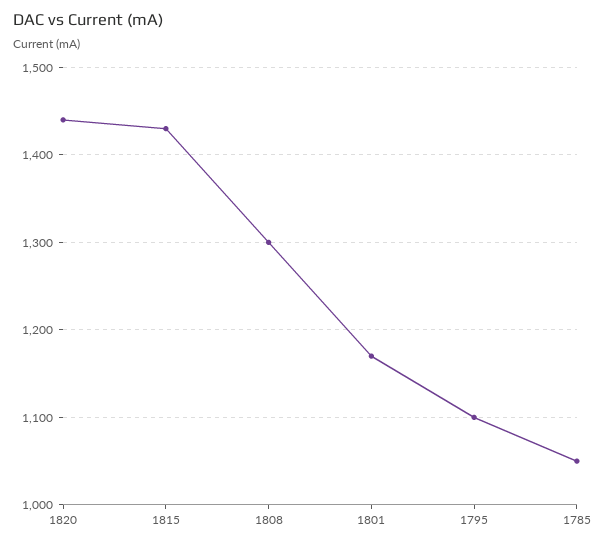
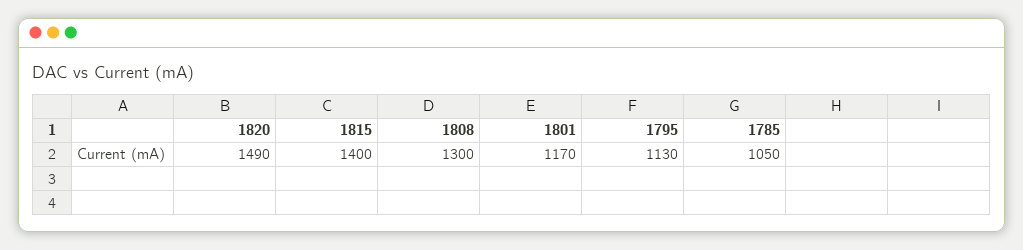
1820: 1440 -> 1490
1815: 1430 -> 1400
1795: 1100 -> 1130

